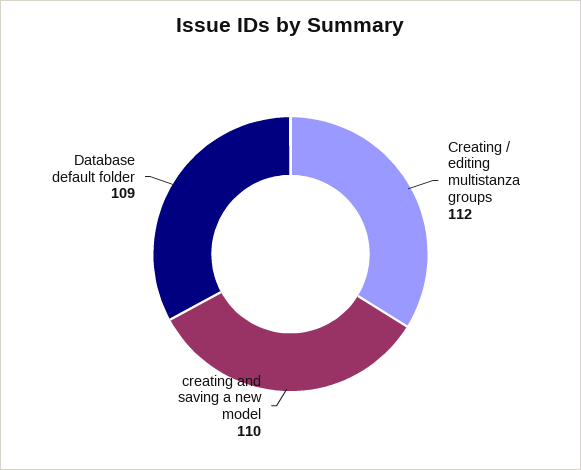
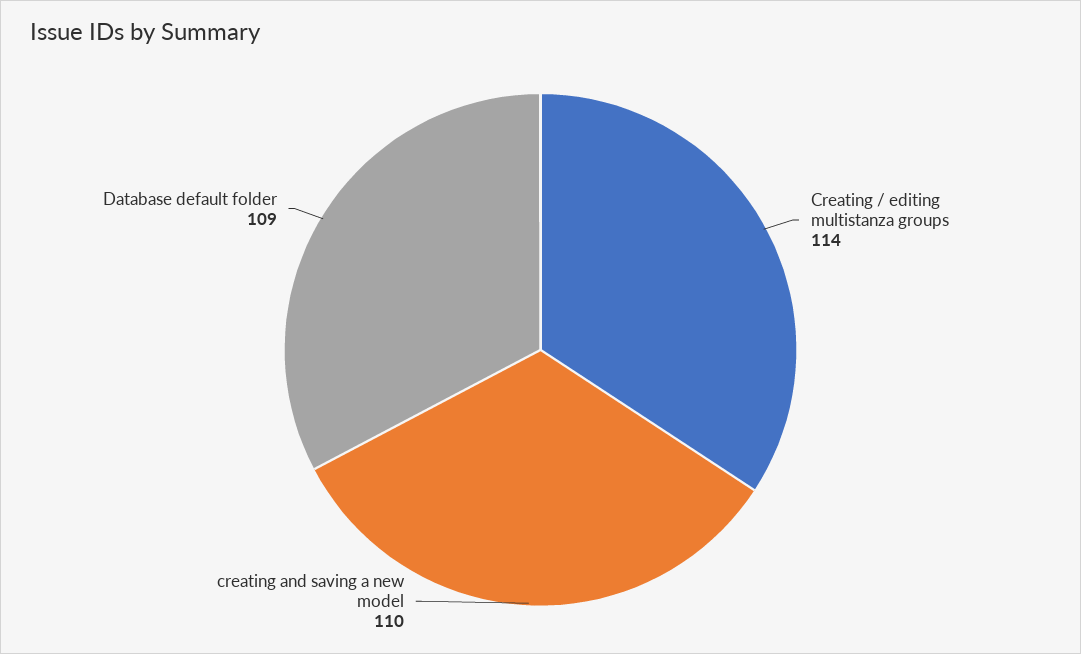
Creating / editing multistanza groups: 112 -> 114

